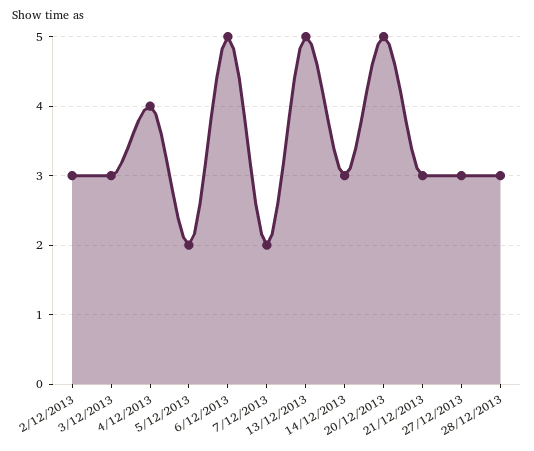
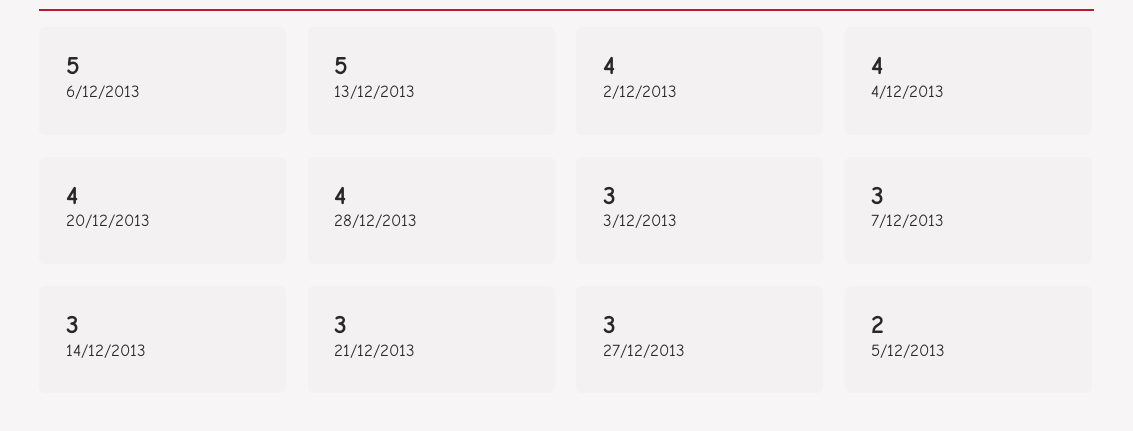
2/12/2013: 3 -> 4
7/12/2013: 2 -> 3
20/12/2013: 5 -> 4
28/12/2013: 3 -> 4

